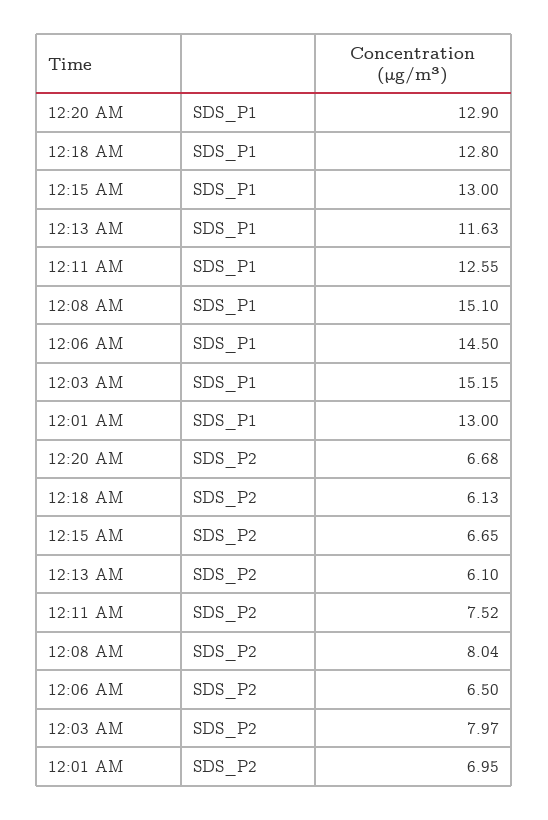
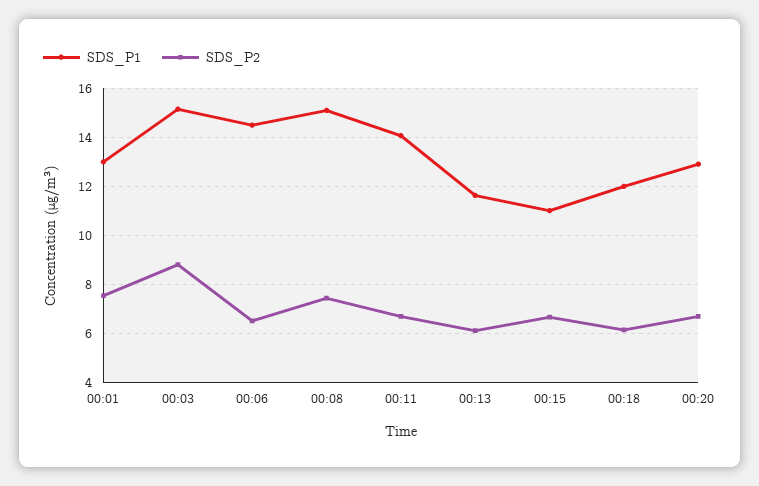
SDS_P1, 12:18 AM: 12.8 -> 12
SDS_P1, 12:15 AM: 13 -> 11
SDS_P1, 12:11 AM: 12.55 -> 14
SDS_P2, 12:11 AM: 7.52 -> 6.75
SDS_P2, 12:08 AM: 8.04 -> 7.5
SDS_P2, 12:03 AM: 7.97 -> 8.75
SDS_P2, 12:01 AM: 6.95 -> 7.5

